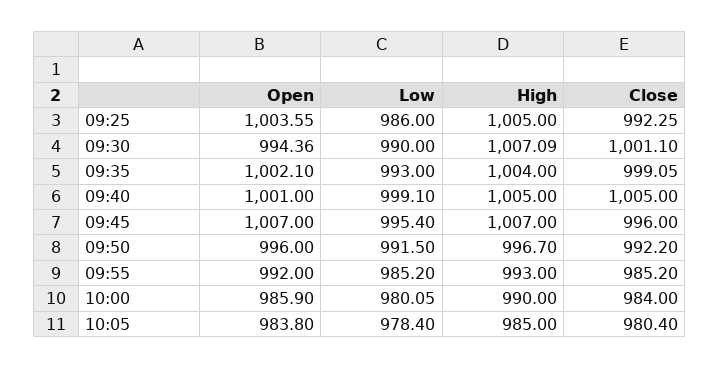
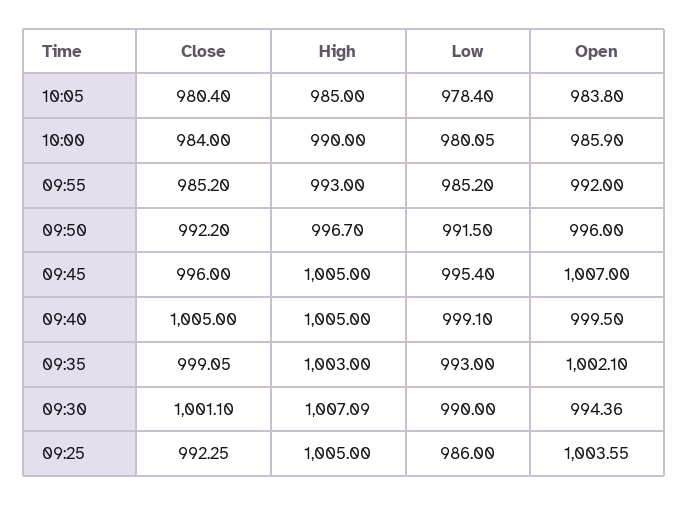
High, 09:35: 1004 -> 1003
Open, 09:40: 1001 -> 999.5
High, 09:45: 1007 -> 1005

